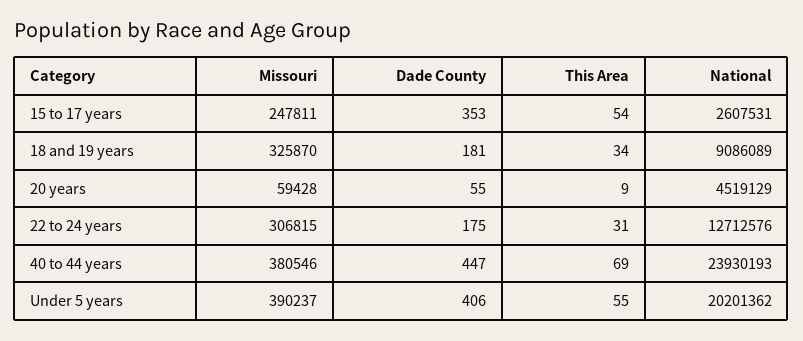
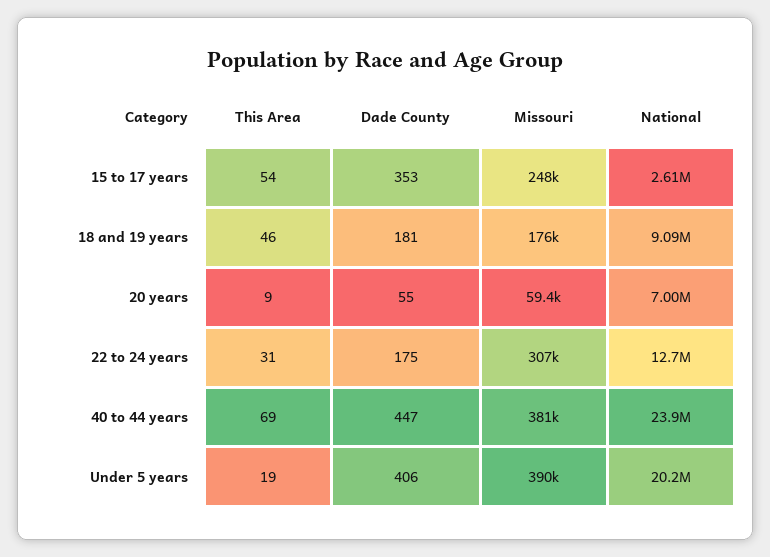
Missouri, 18 and 19 years: 325870 -> 176000
This Area, 18 and 19 years: 34 -> 46
National, 20 years: 4519129 -> 7000000
This Area, Under 5 years: 55 -> 19

